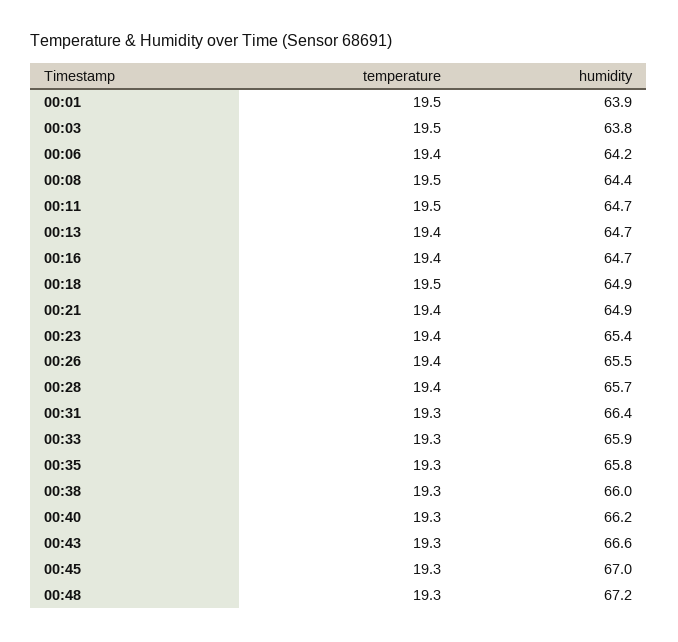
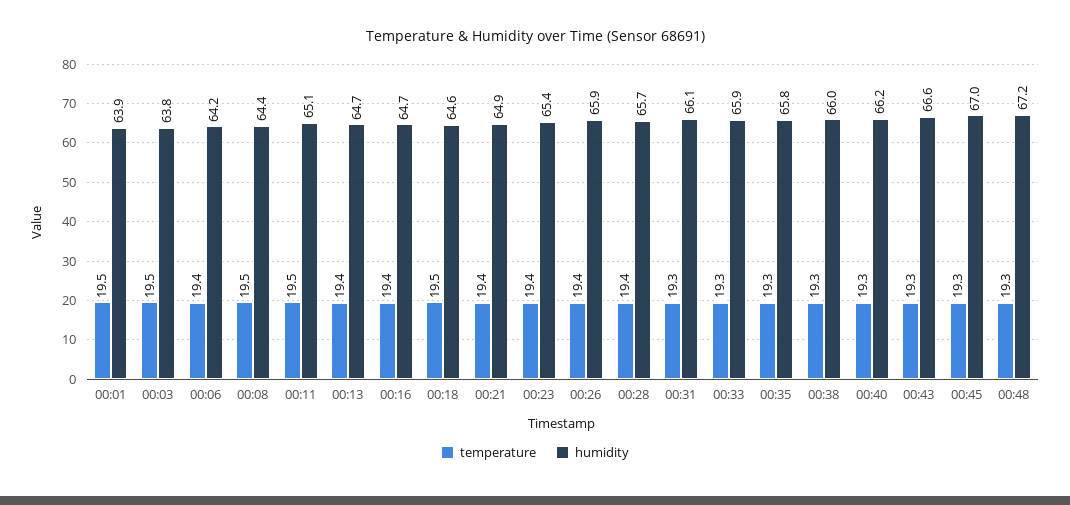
humidity, 00:11: 64.7 -> 65.1
humidity, 00:18: 64.9 -> 64.6
humidity, 00:26: 65.5 -> 65.9
humidity, 00:31: 66.4 -> 66.1

